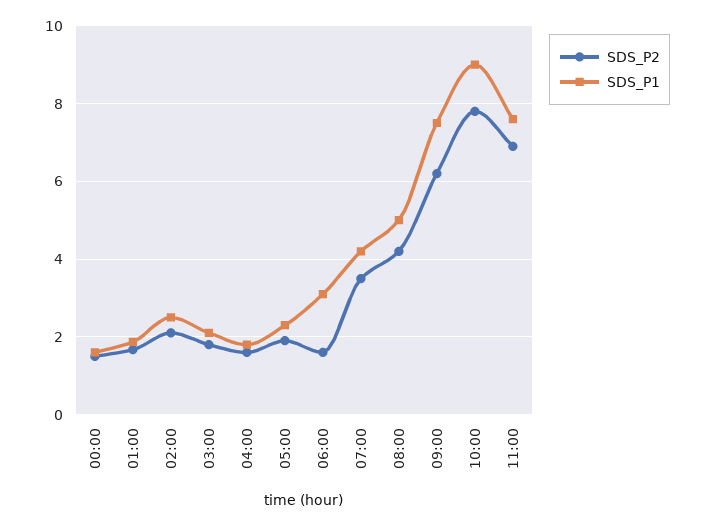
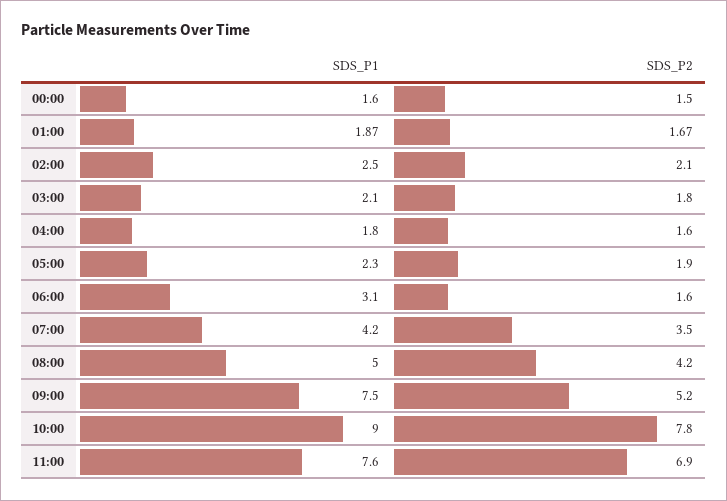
SDS_P2, 09:00: 6.2 -> 5.2

